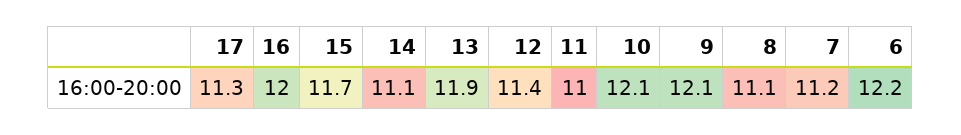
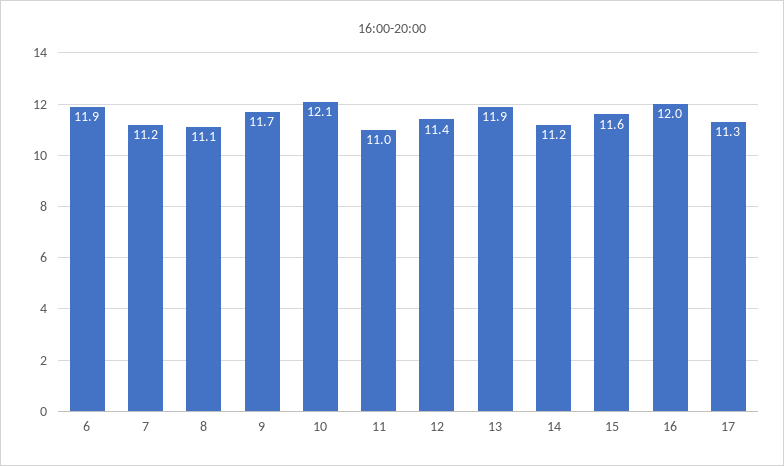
15: 11.7 -> 11.6
14: 11.1 -> 11.2
9: 12.1 -> 11.7
6: 12.2 -> 11.9

